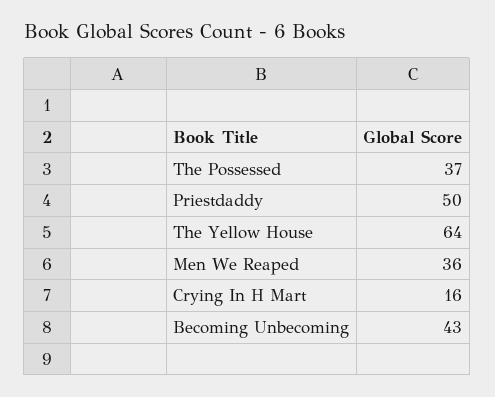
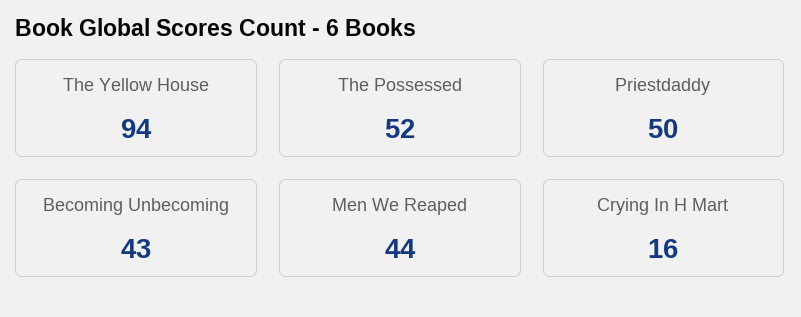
The Possessed: 37 -> 52
The Yellow House: 64 -> 94
Men We Reaped: 36 -> 44

